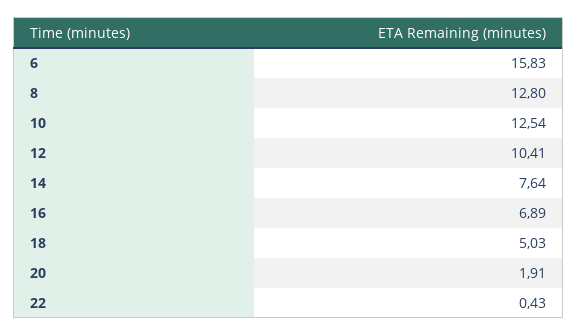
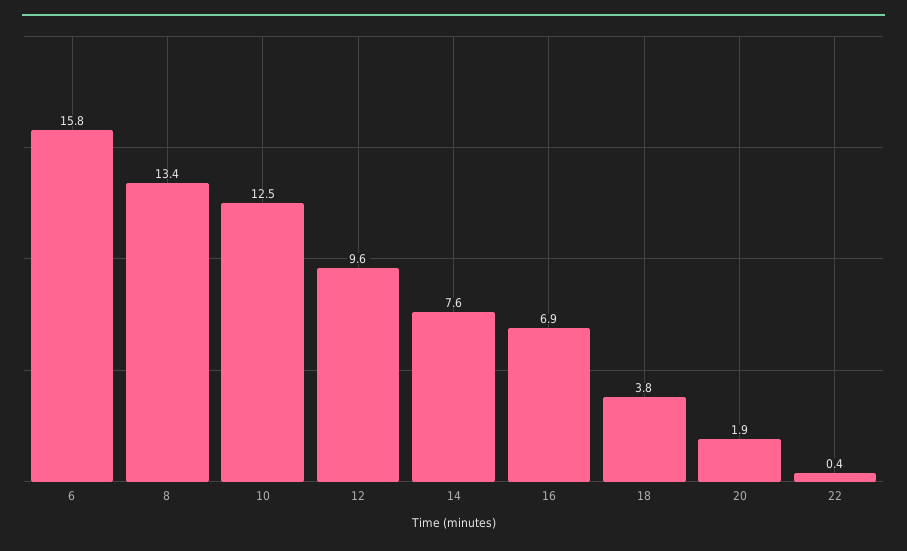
8: 12.8 -> 13.4
12: 10.41 -> 9.6
18: 5.03 -> 3.8

